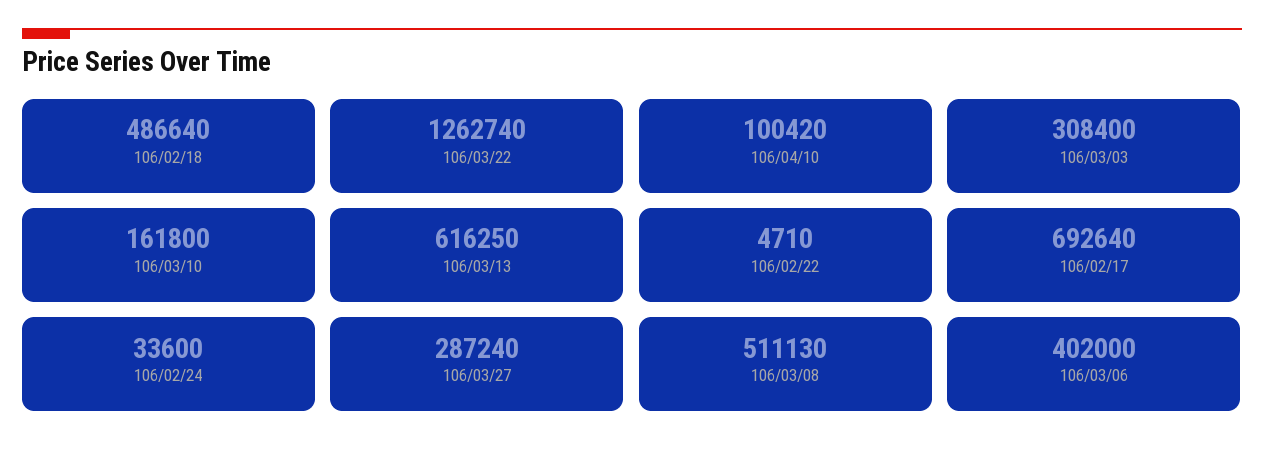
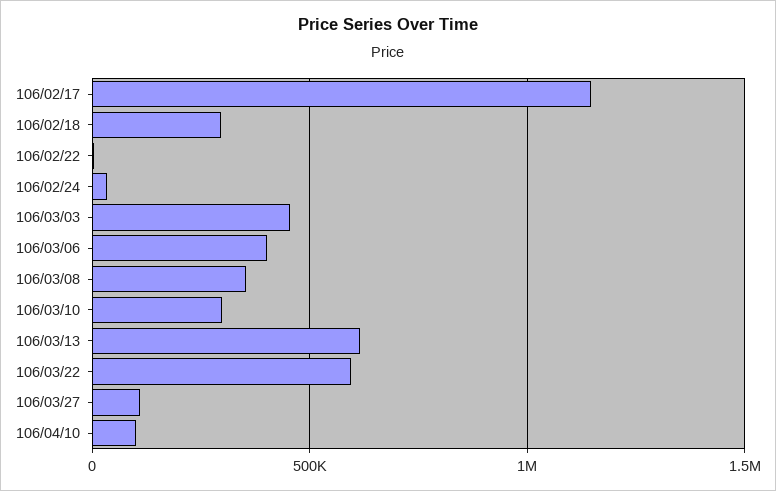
106/02/18: 486640 -> 300000
106/03/22: 1262740 -> 600000
106/03/03: 308400 -> 450000
106/03/10: 161800 -> 300000
106/02/17: 692640 -> 1150000
106/03/27: 287240 -> 100000
106/03/08: 511130 -> 350000

